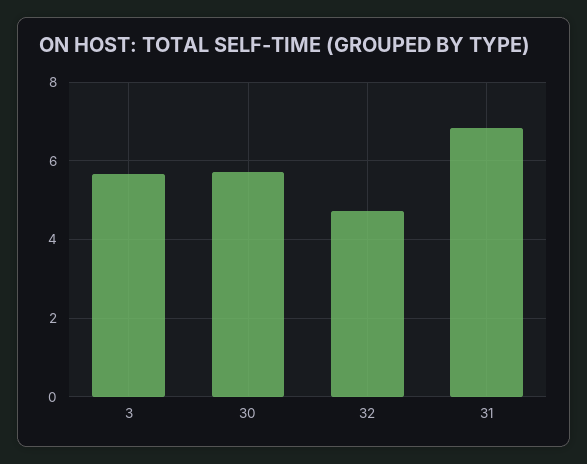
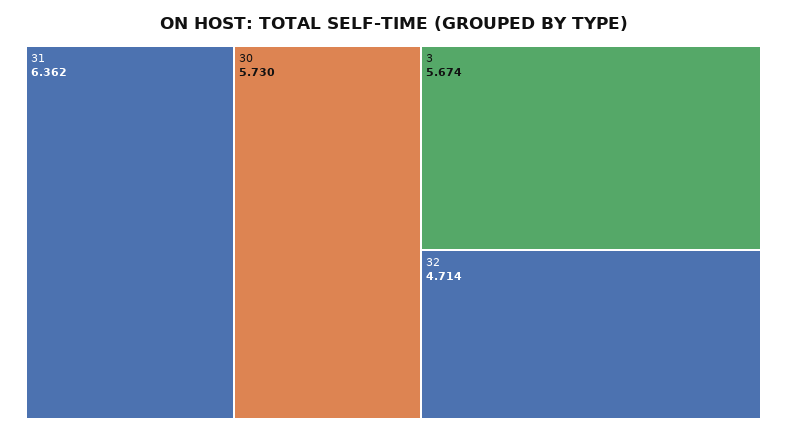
31: 6.8 -> 6.362

